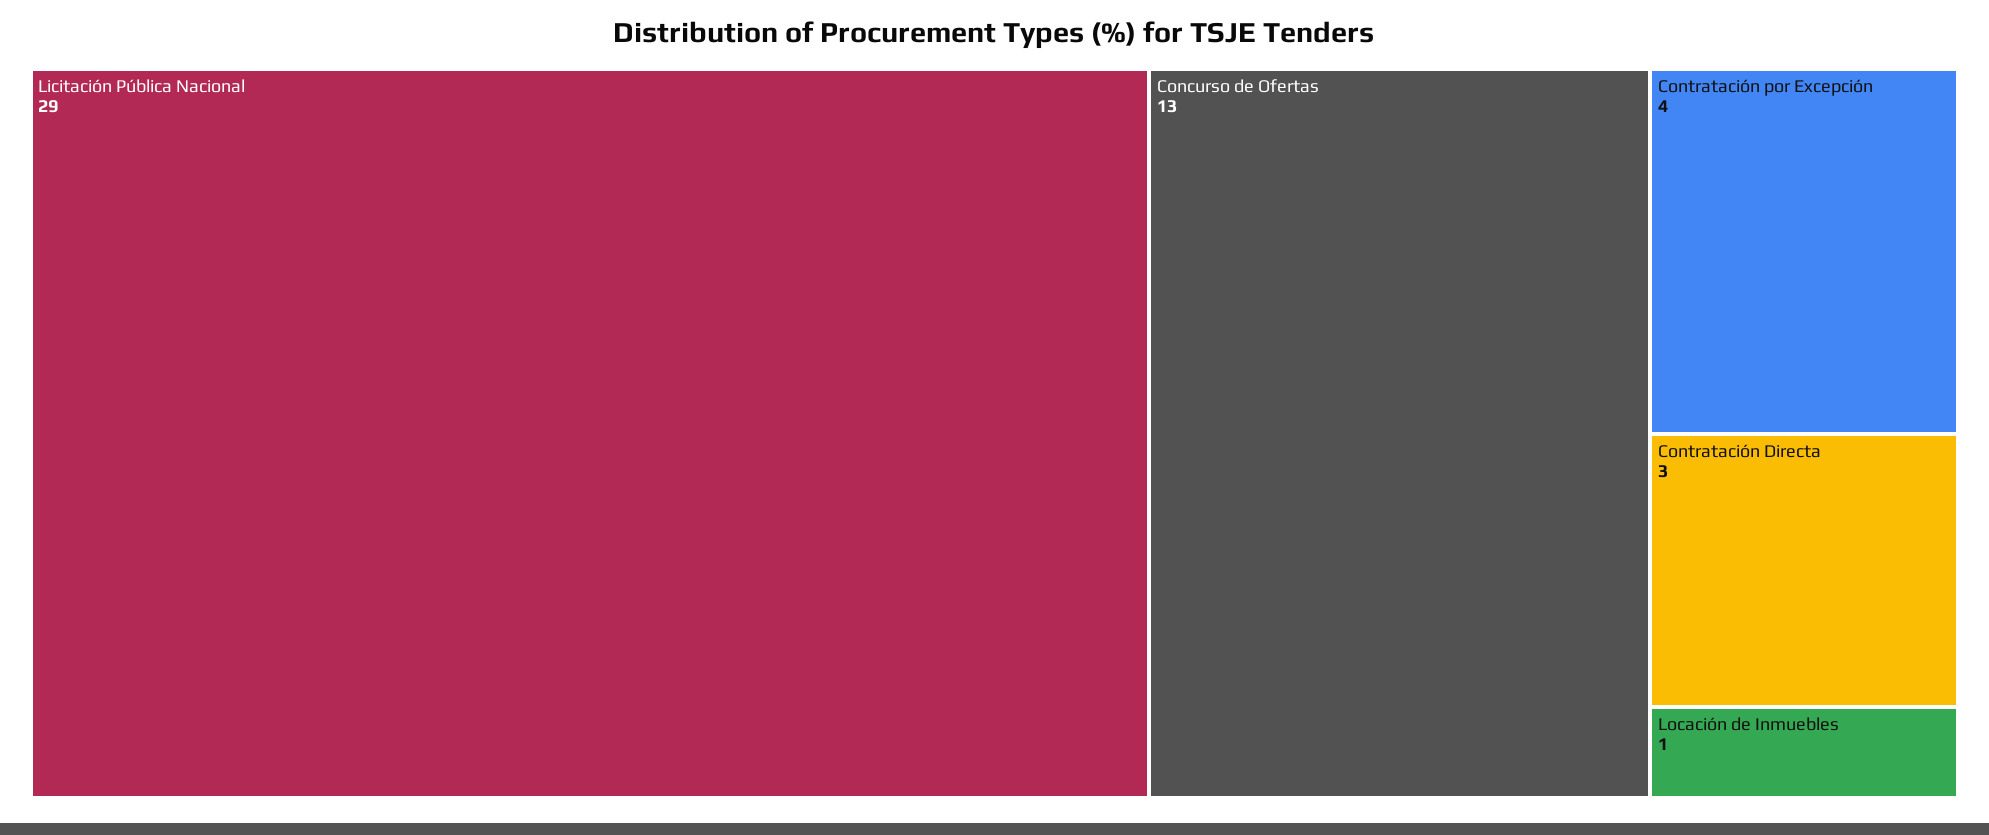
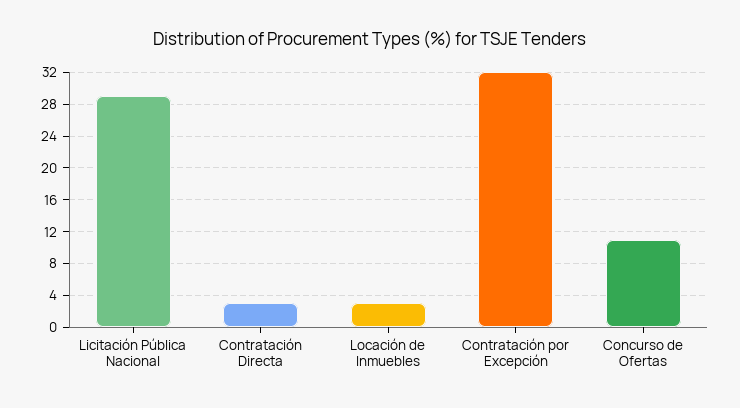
Concurso de Ofertas: 13 -> 11
Contratación por Excepción: 4 -> 32
Locación de Inmuebles: 1 -> 3

